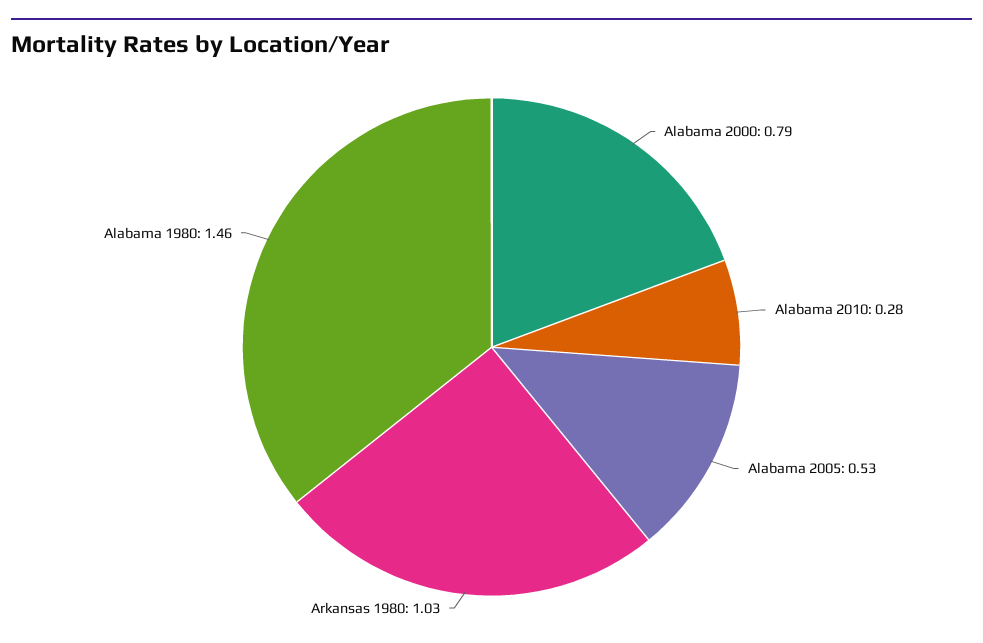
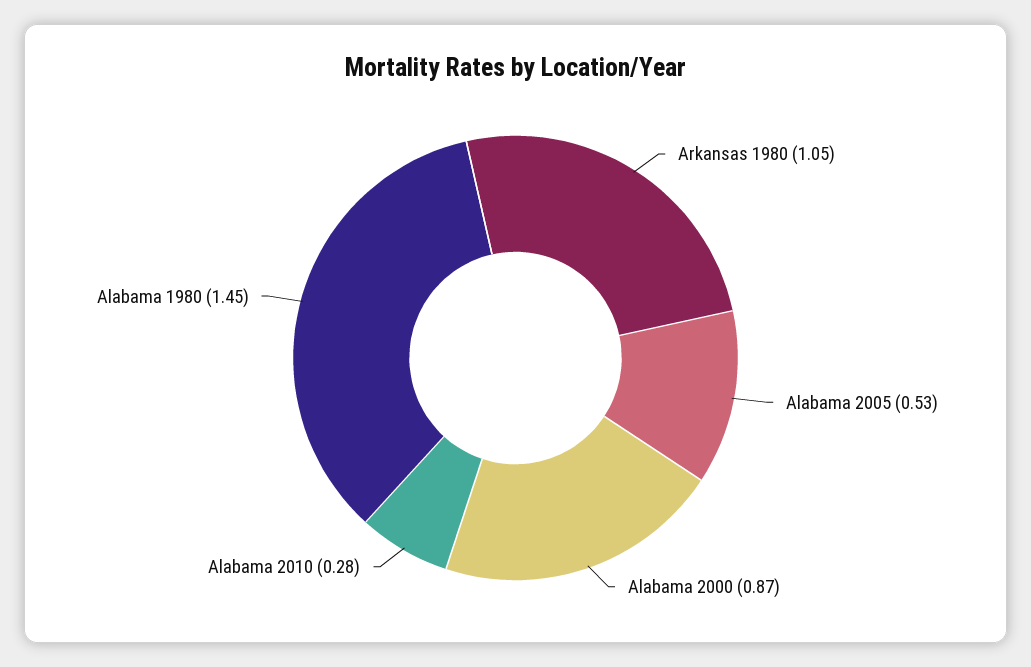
Alabama 2000: 0.79 -> 0.87
Arkansas 1980: 1.03 -> 1.05
Alabama 1980: 1.46 -> 1.45

